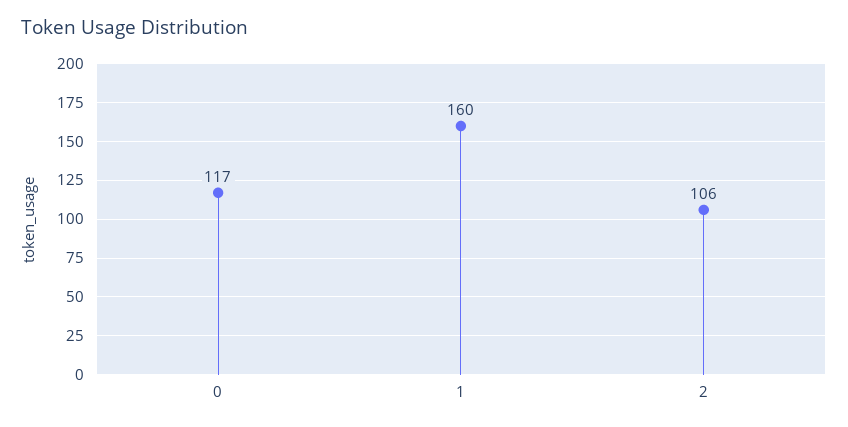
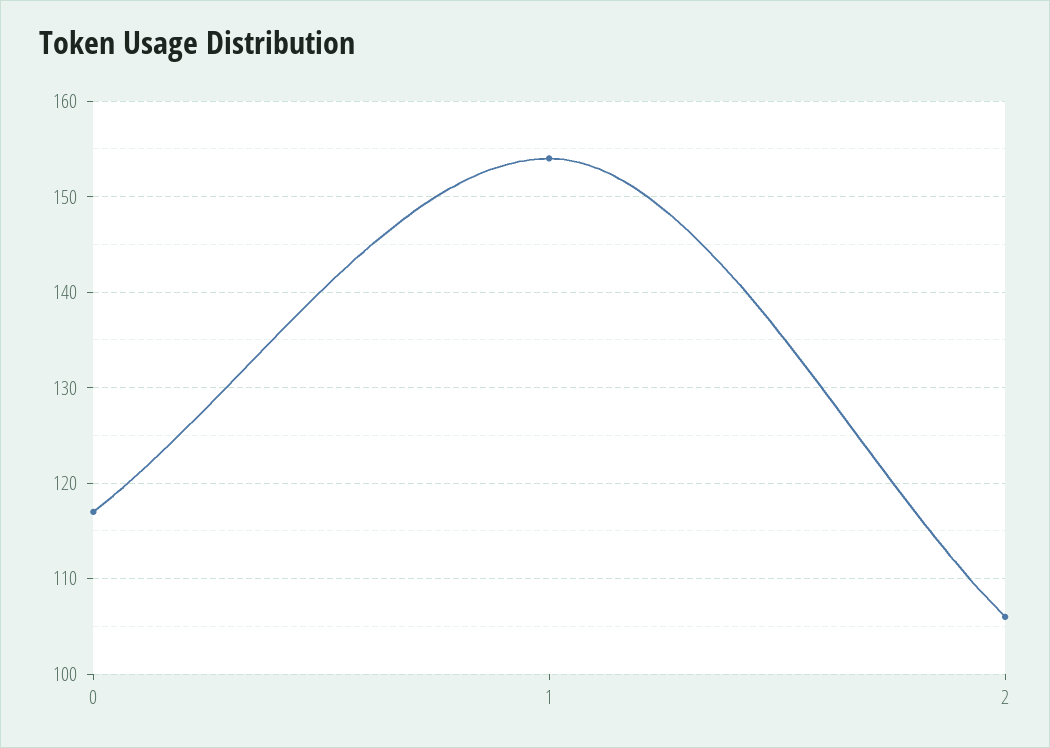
1: 160 -> 154

